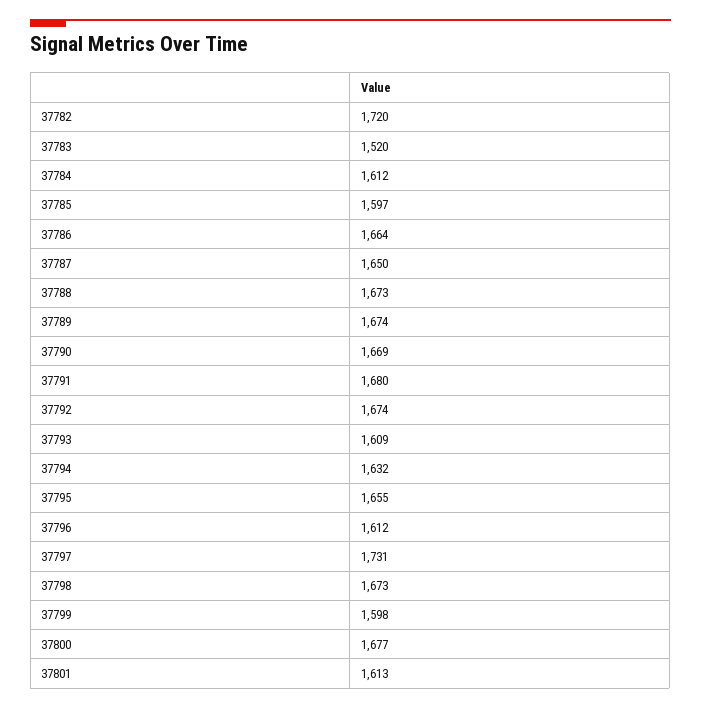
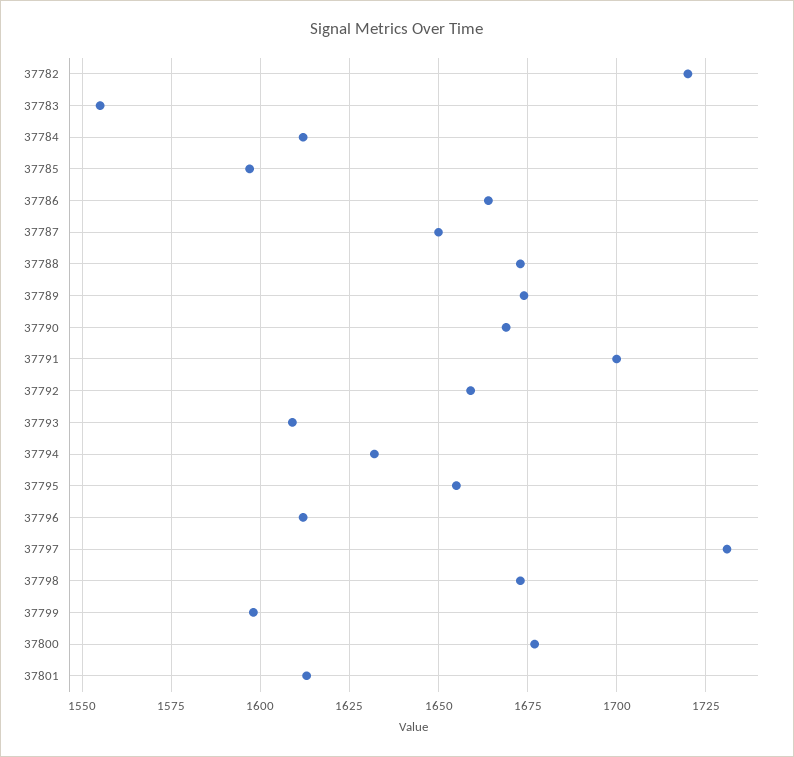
37783: 1520 -> 1555
37791: 1680 -> 1700
37792: 1674 -> 1660

